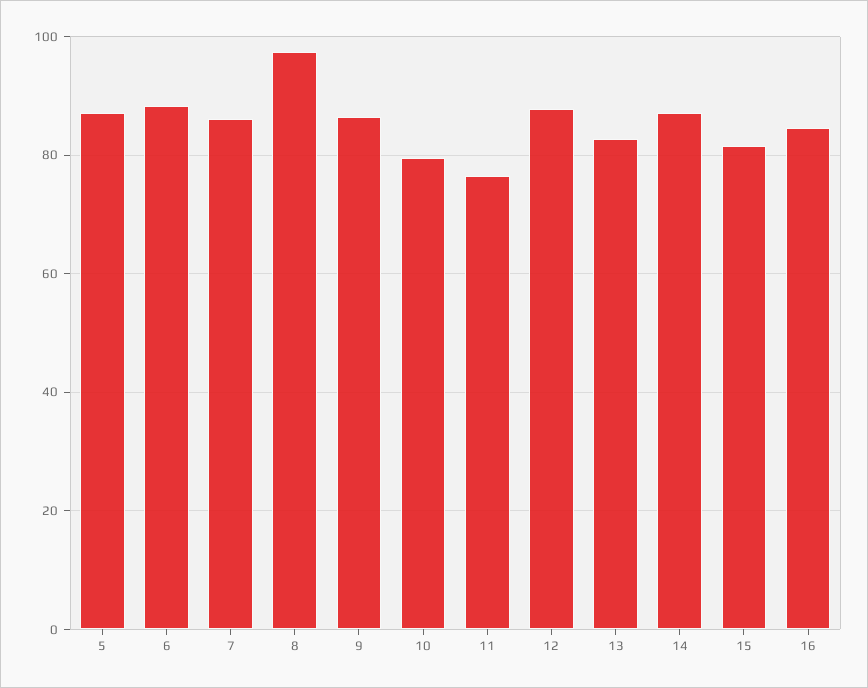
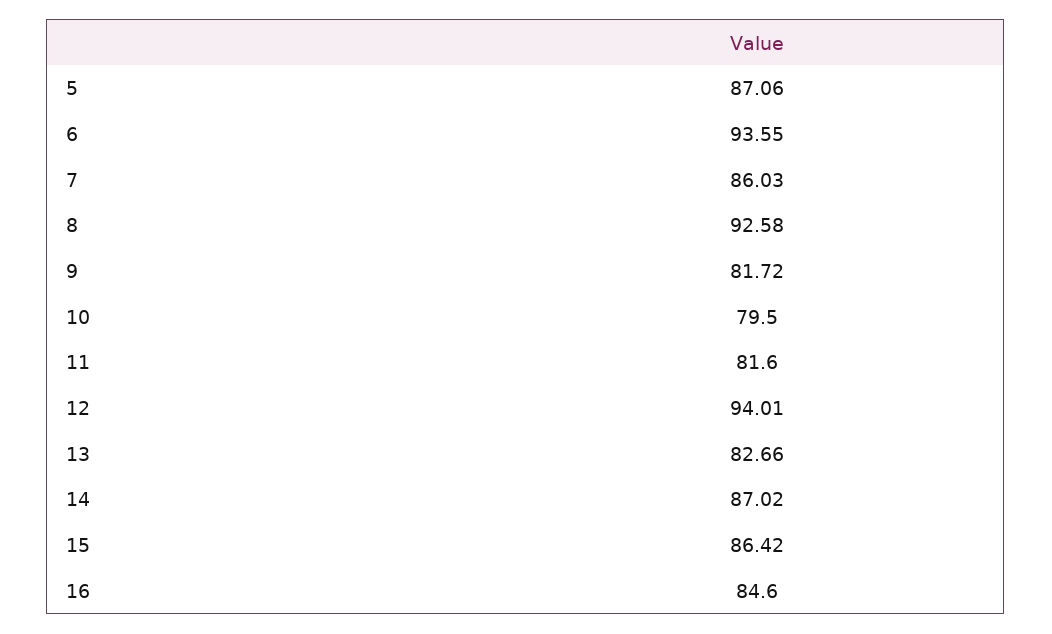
6: 88 -> 93.55
8: 98 -> 92.58
9: 86 -> 81.72
11: 76 -> 81.6
12: 88 -> 94.01
15: 82 -> 86.42

